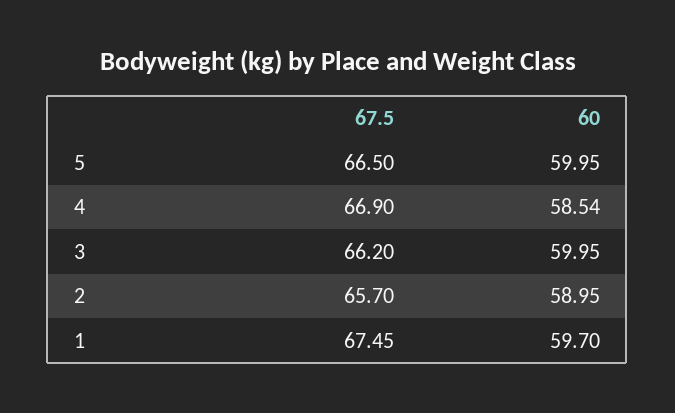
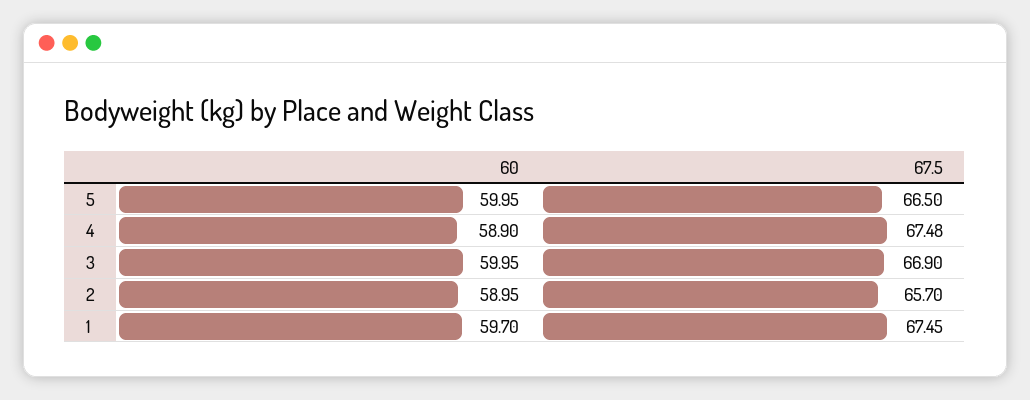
67.5, 4: 66.9 -> 67.48
60, 4: 58.54 -> 58.9
67.5, 3: 66.2 -> 66.9

